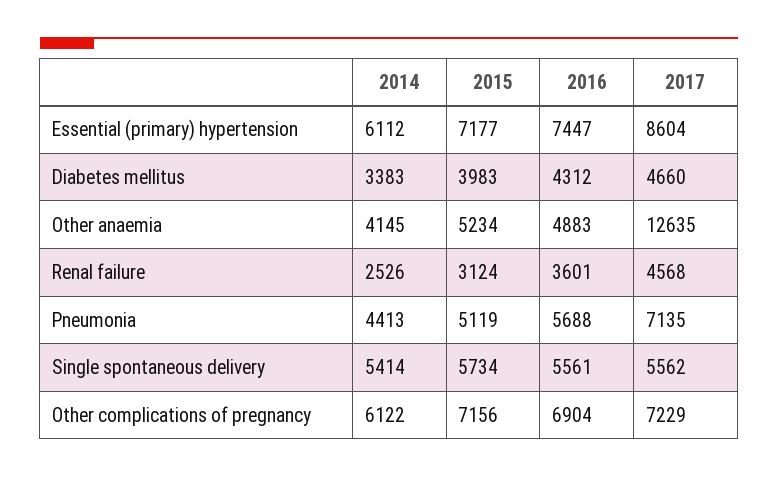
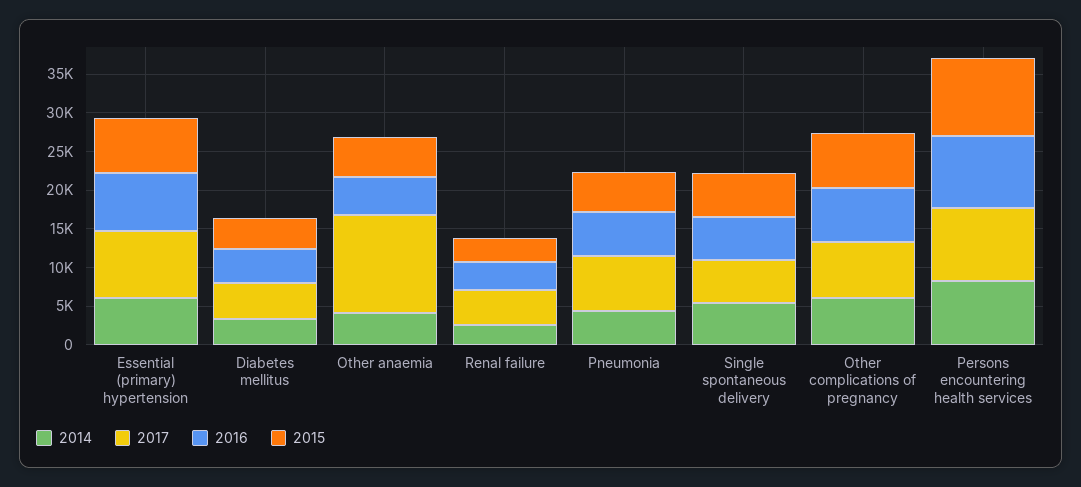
2014, Persons encountering health services: none -> 7500
2017, Persons encountering health services: none -> 10000
2016, Persons encountering health services: none -> 10000
2015, Persons encountering health services: none -> 10000

